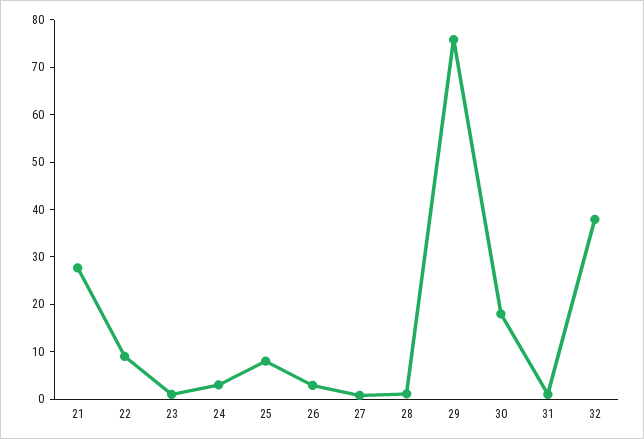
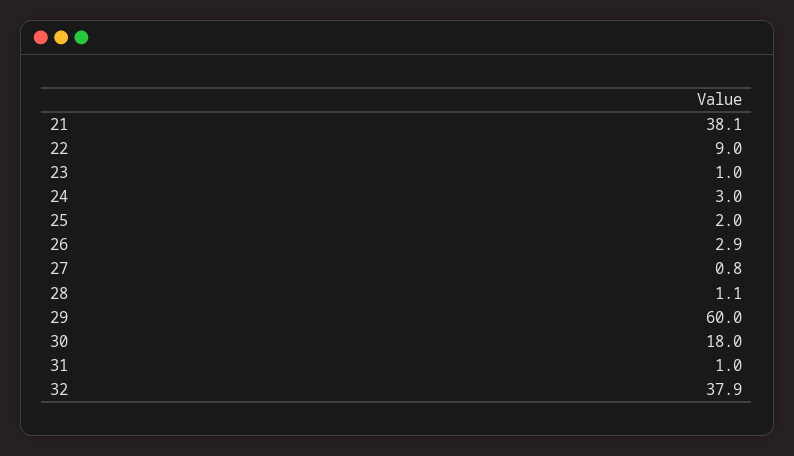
21: 28 -> 38.1
25: 8 -> 2
29: 76 -> 60

